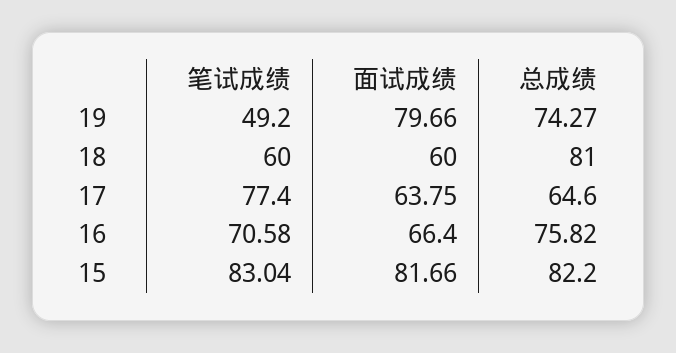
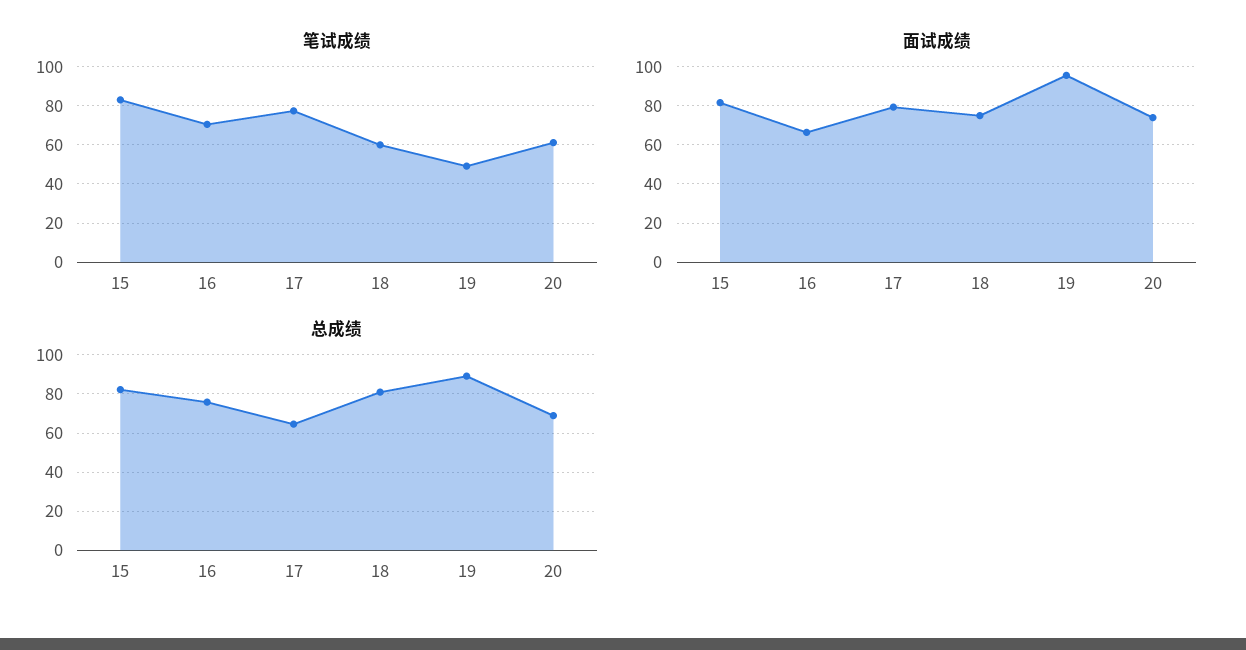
面试成绩, 19: 79.66 -> 95
总成绩, 19: 74.27 -> 90
面试成绩, 18: 60 -> 75
面试成绩, 17: 63.75 -> 80
笔试成绩, 20: none -> 60
面试成绩, 20: none -> 75
总成绩, 20: none -> 70

